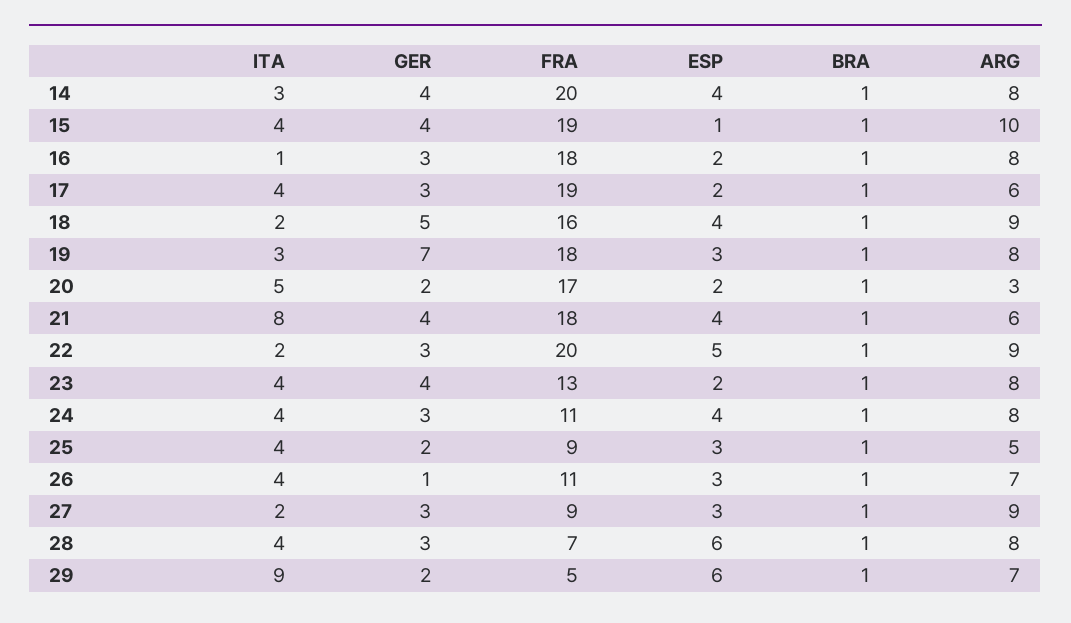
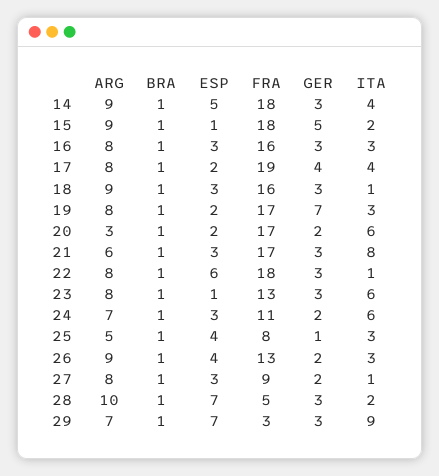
ITA, 14: 3 -> 4
GER, 14: 4 -> 3
FRA, 14: 20 -> 18
ESP, 14: 4 -> 5
ARG, 14: 8 -> 9
ITA, 15: 4 -> 2
GER, 15: 4 -> 5
FRA, 15: 19 -> 18
ARG, 15: 10 -> 9
ITA, 16: 1 -> 3
FRA, 16: 18 -> 16
ESP, 16: 2 -> 3
GER, 17: 3 -> 4
ARG, 17: 6 -> 8
ITA, 18: 2 -> 1
GER, 18: 5 -> 3
ESP, 18: 4 -> 3
FRA, 19: 18 -> 17
ESP, 19: 3 -> 2
ITA, 20: 5 -> 6
GER, 21: 4 -> 3
FRA, 21: 18 -> 17
ESP, 21: 4 -> 3
ITA, 22: 2 -> 1
FRA, 22: 20 -> 18
ESP, 22: 5 -> 6
ARG, 22: 9 -> 8
ITA, 23: 4 -> 6
GER, 23: 4 -> 3
ESP, 23: 2 -> 1
ITA, 24: 4 -> 6
GER, 24: 3 -> 2
ESP, 24: 4 -> 3
ARG, 24: 8 -> 7
ITA, 25: 4 -> 3
GER, 25: 2 -> 1
FRA, 25: 9 -> 8
ESP, 25: 3 -> 4
ITA, 26: 4 -> 3
GER, 26: 1 -> 2
FRA, 26: 11 -> 13
ESP, 26: 3 -> 4
ARG, 26: 7 -> 9
ITA, 27: 2 -> 1
GER, 27: 3 -> 2
ARG, 27: 9 -> 8
ITA, 28: 4 -> 2
FRA, 28: 7 -> 5
ESP, 28: 6 -> 7
ARG, 28: 8 -> 10
GER, 29: 2 -> 3
FRA, 29: 5 -> 3
ESP, 29: 6 -> 7

